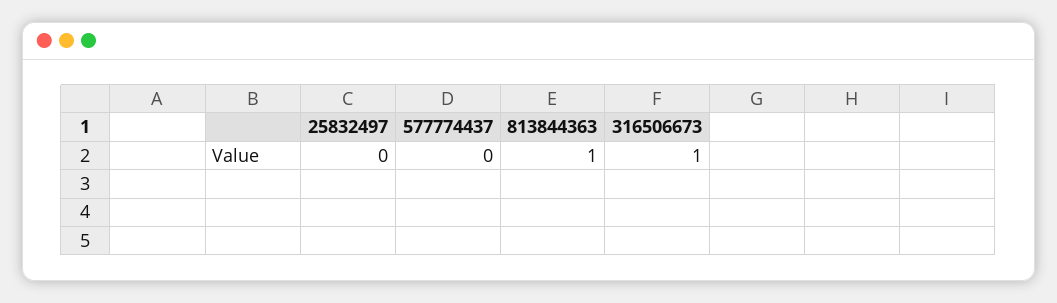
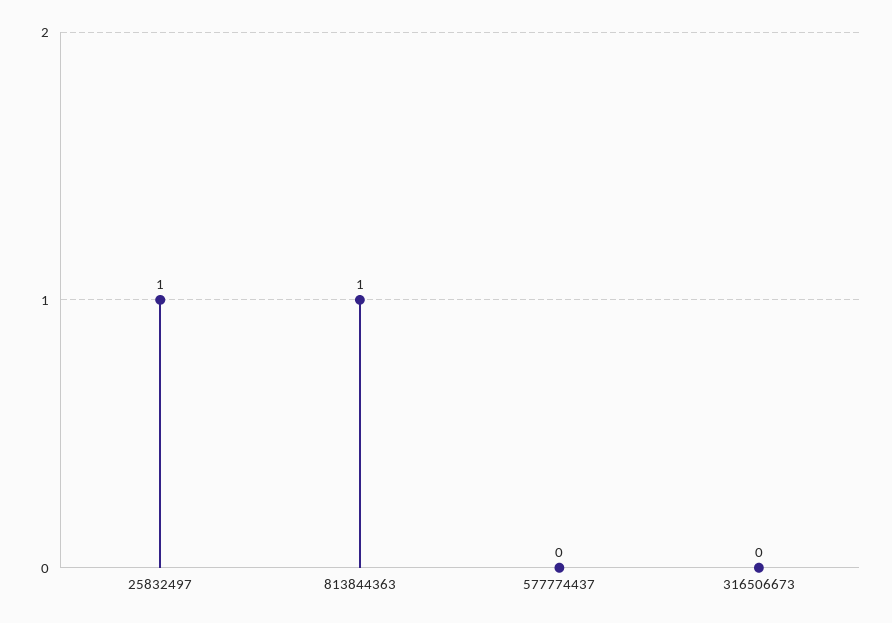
25832497: 0 -> 1
316506673: 1 -> 0

